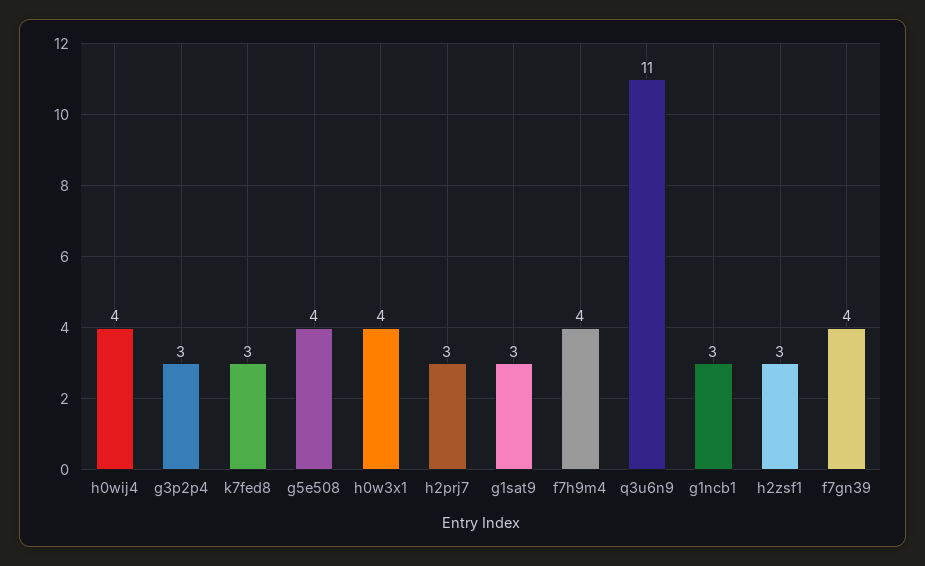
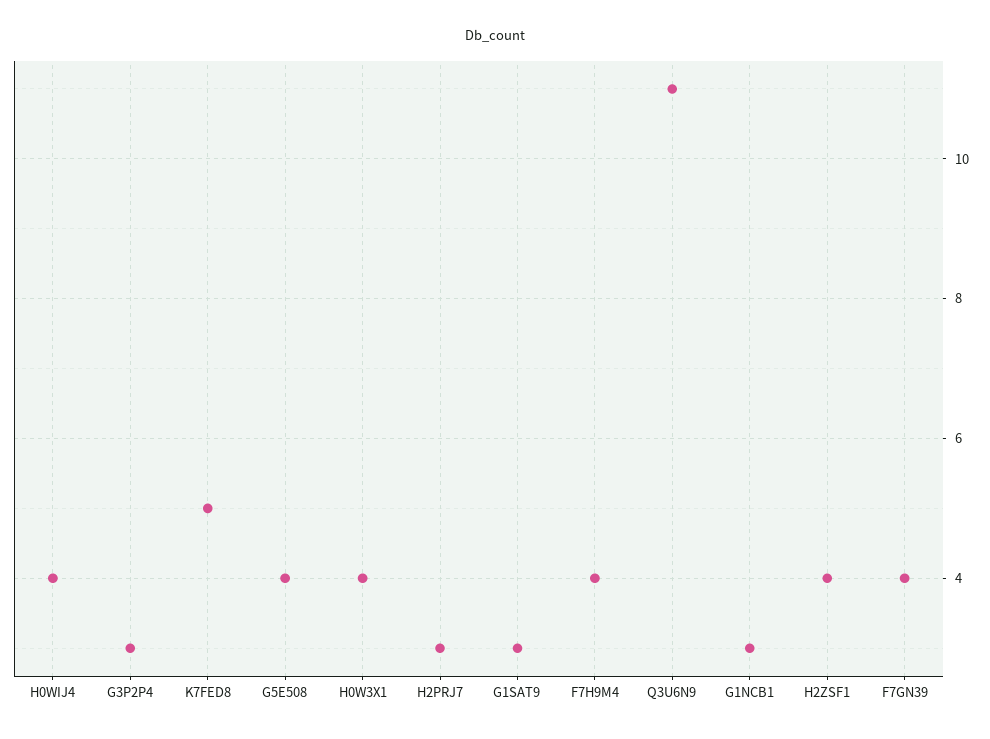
k7fed8: 3 -> 5
h2zsf1: 3 -> 4

